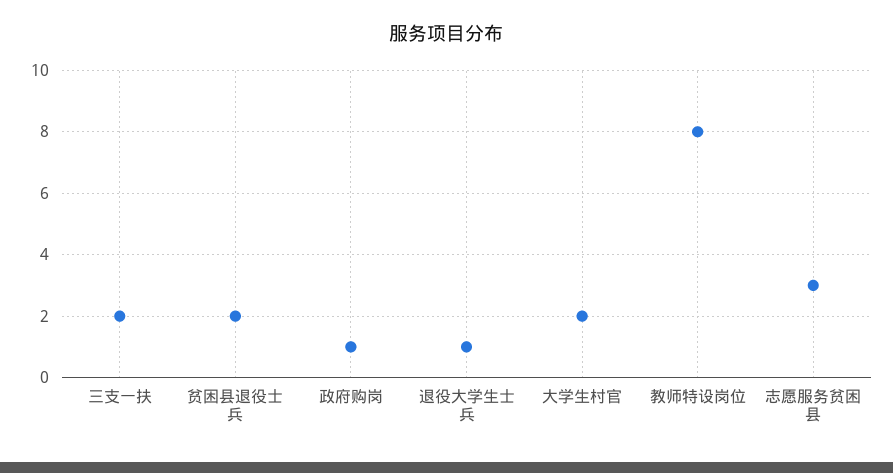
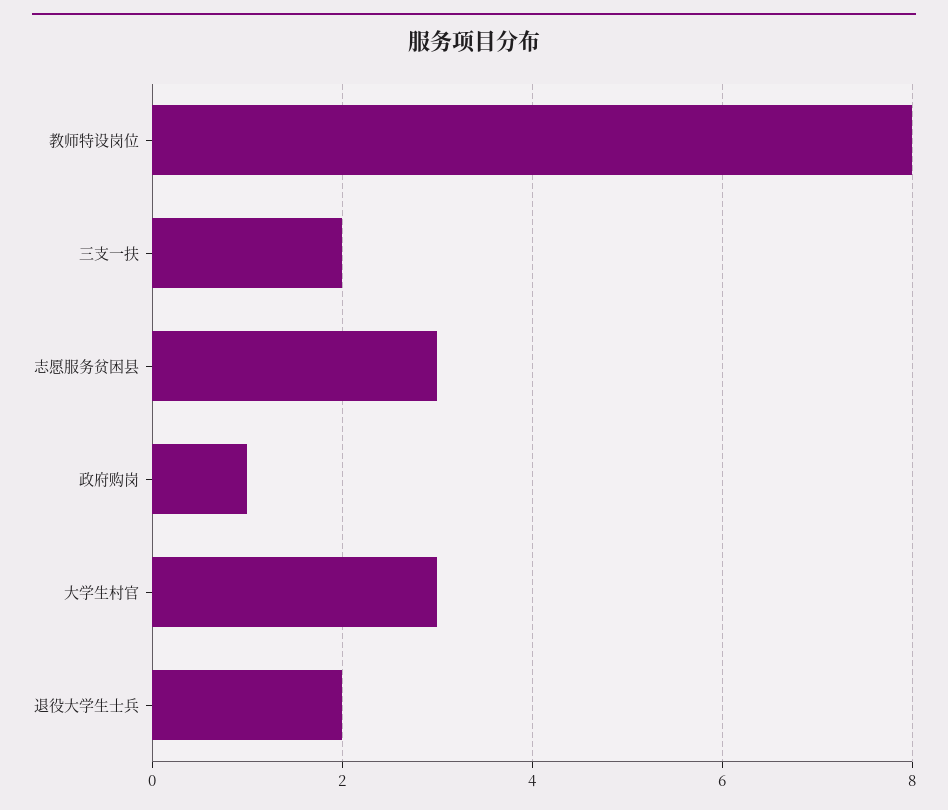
贫困县退役士兵: 2 -> none
退役大学生士兵: 1 -> 2
大学生村官: 2 -> 3

